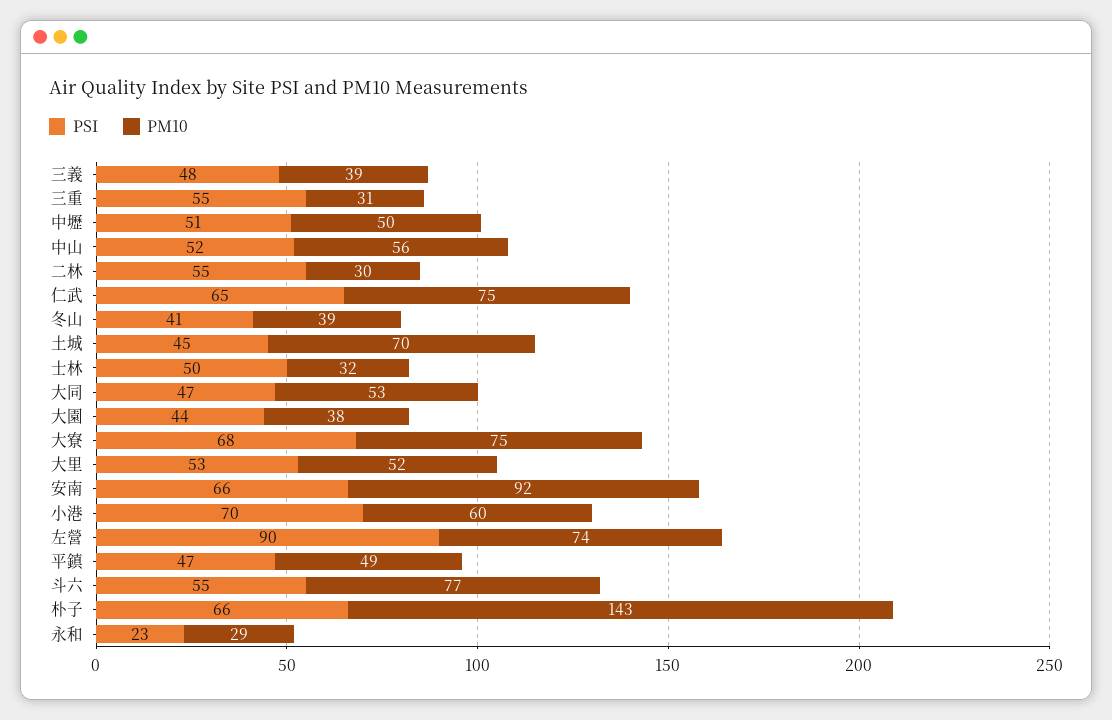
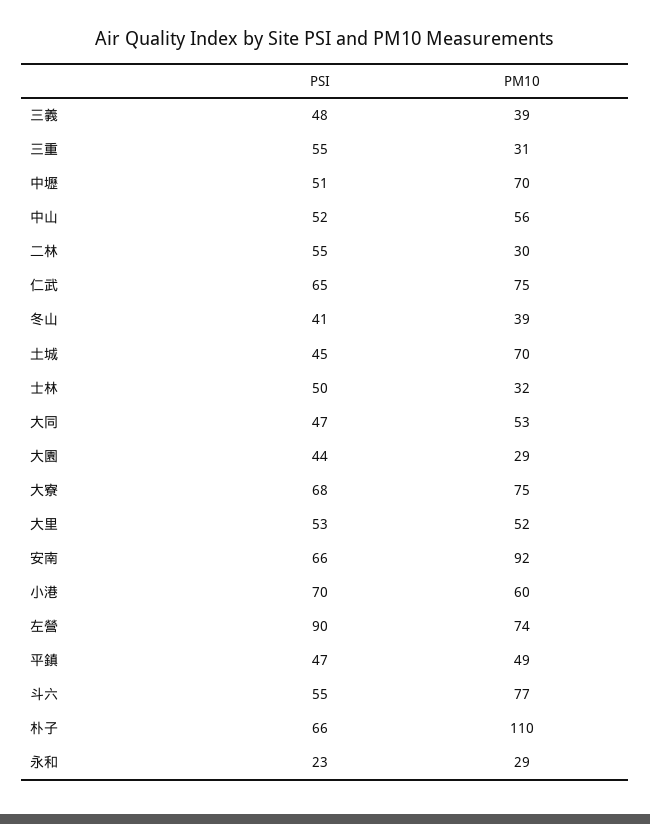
PM10, 中壢: 50 -> 70
PM10, 大園: 38 -> 29
PM10, 朴子: 143 -> 110

